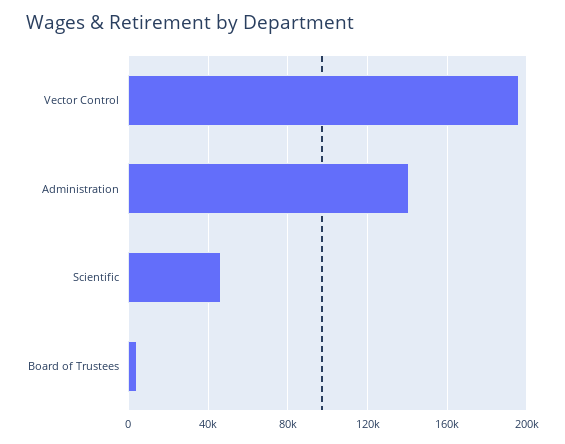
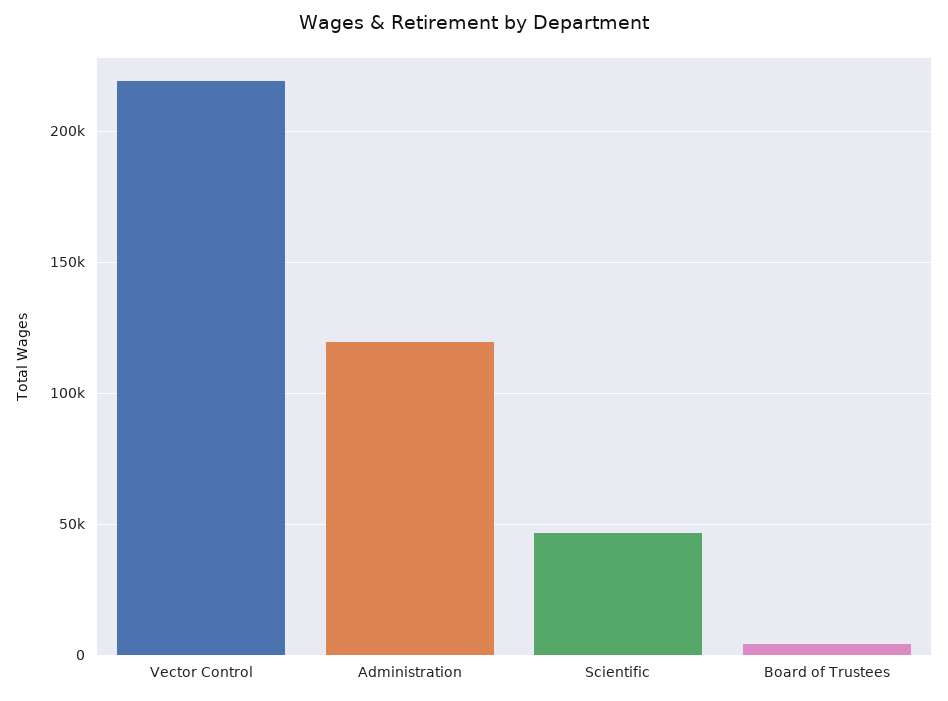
Vector Control: 195000 -> 220000
Administration: 140000 -> 120000

